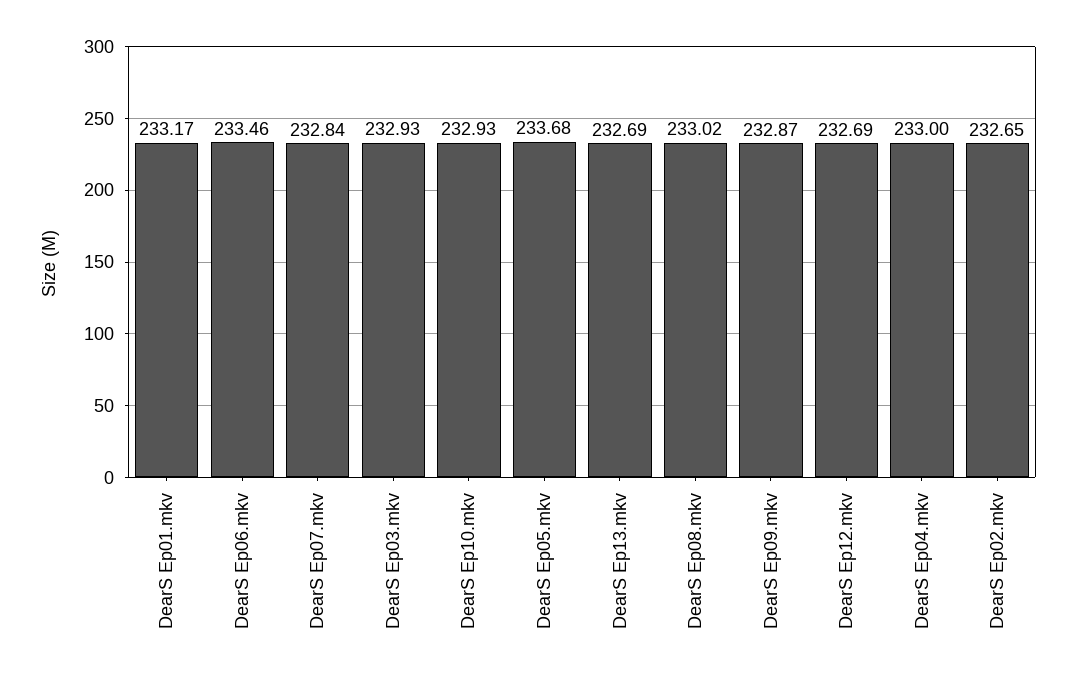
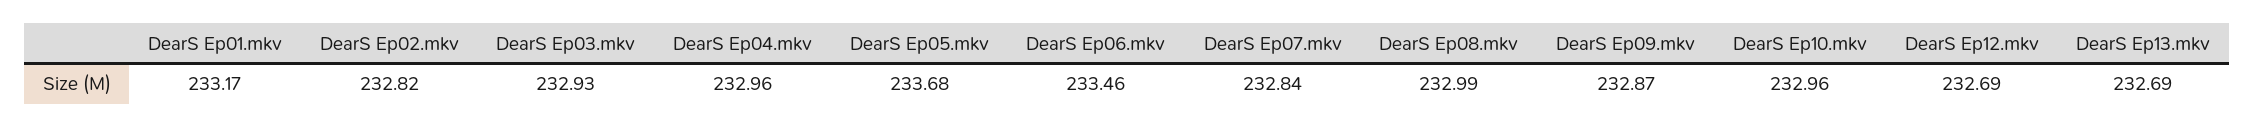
DearS Ep10.mkv: 232.93 -> 232.96
DearS Ep08.mkv: 233.02 -> 232.99
DearS Ep04.mkv: 233 -> 232.96
DearS Ep02.mkv: 232.65 -> 232.82

